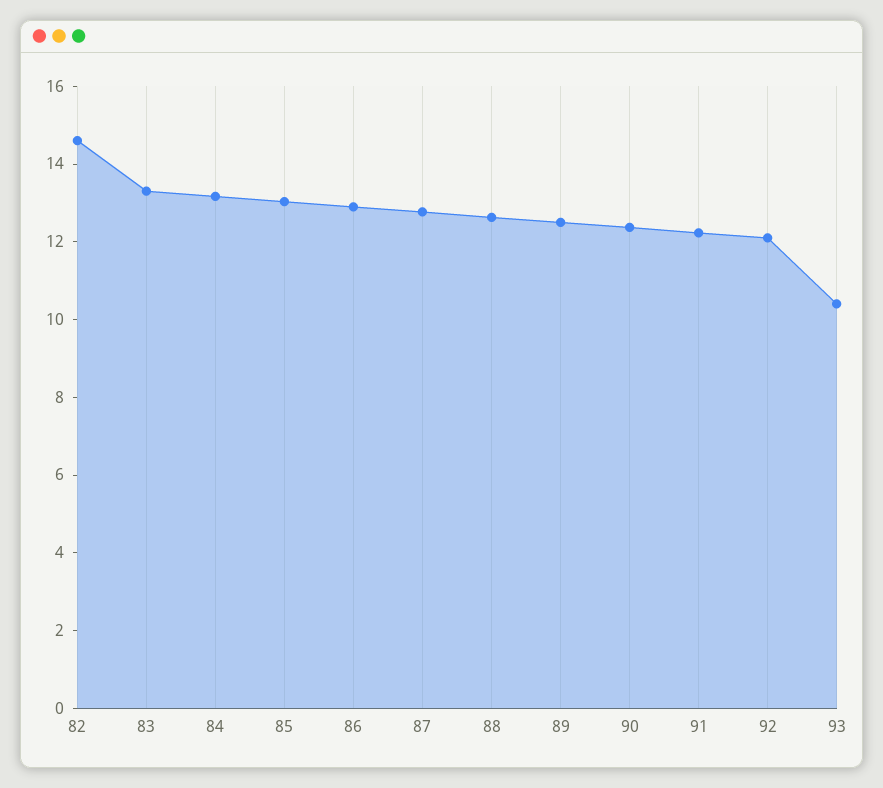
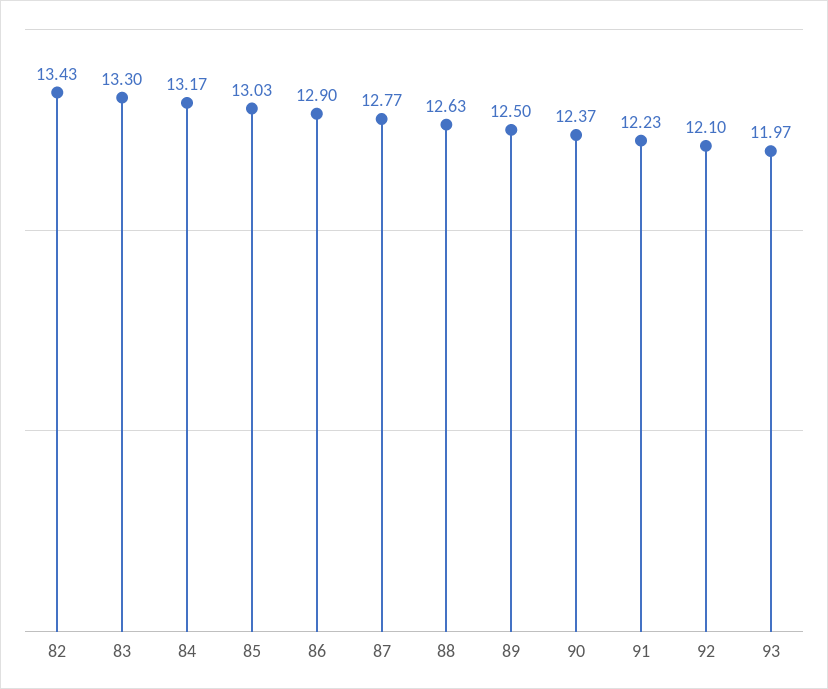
82: 14.5 -> 13.43
93: 10.5 -> 11.97

